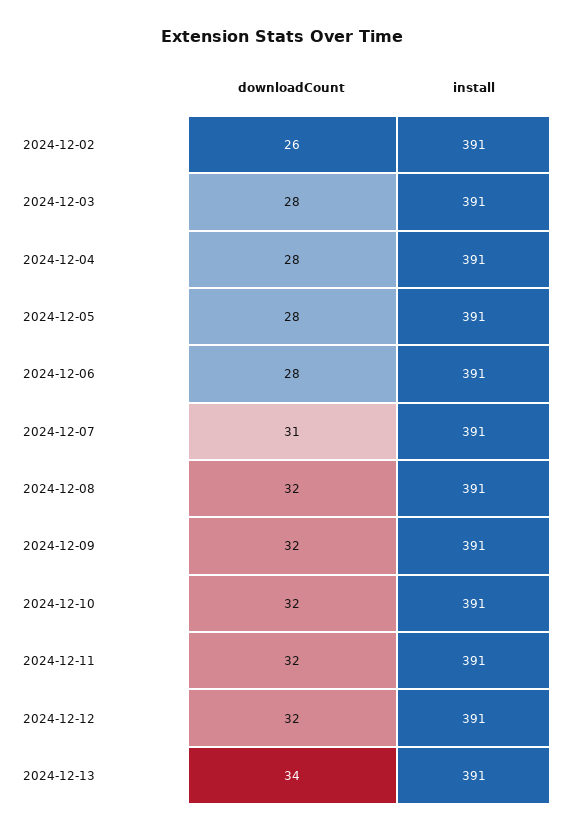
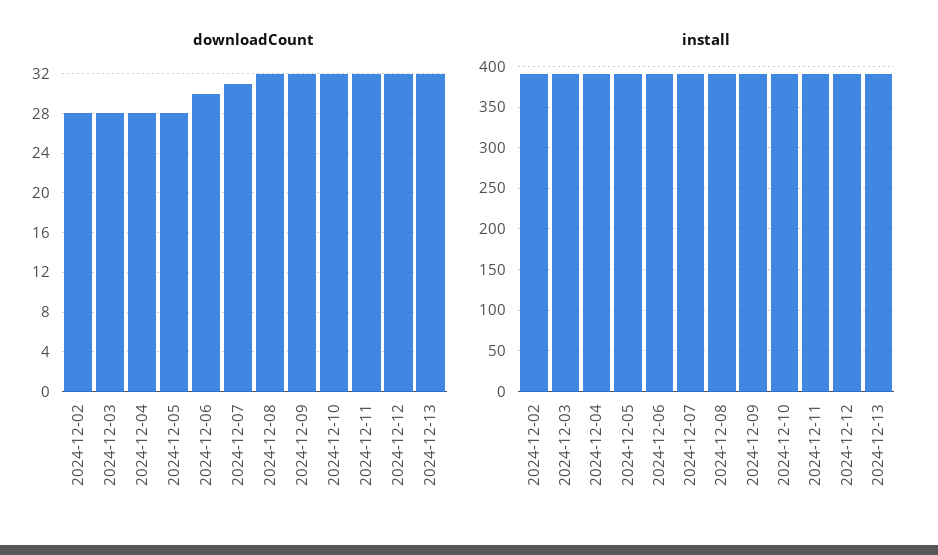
downloadCount, 2024-12-02: 26 -> 28
downloadCount, 2024-12-06: 28 -> 30
downloadCount, 2024-12-13: 34 -> 32

